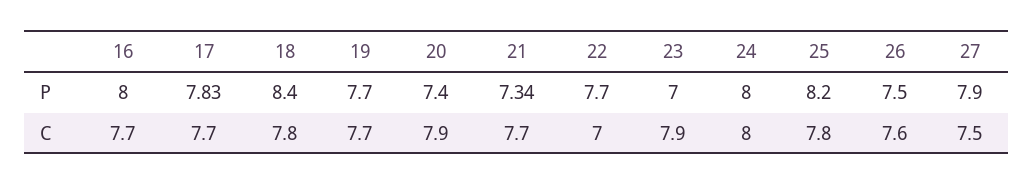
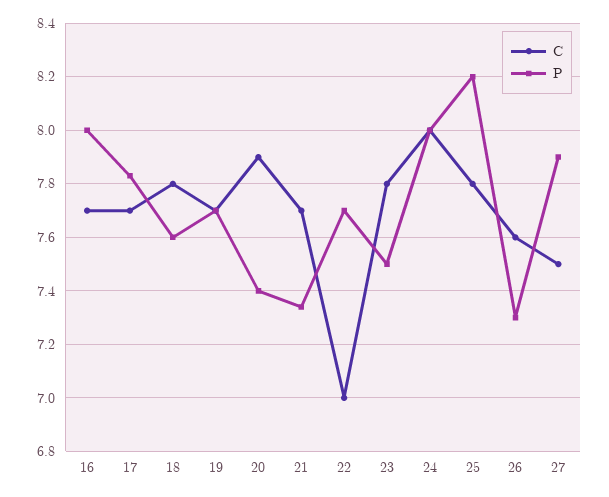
P, 18: 8.4 -> 7.6
P, 23: 7 -> 7.5
P, 26: 7.5 -> 7.3
C, 23: 7.9 -> 7.8

